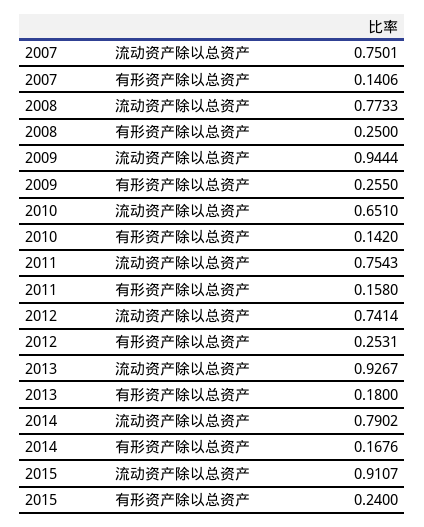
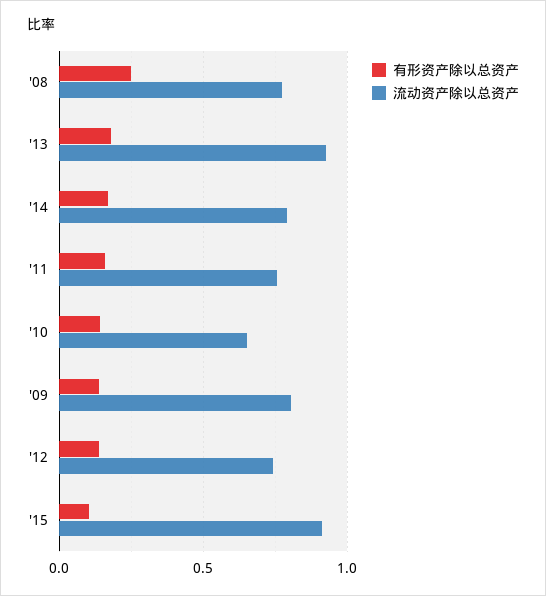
流动资产除以总资产, 2007: 0.7501 -> none
有形资产除以总资产, 2007: 0.1406 -> none
流动资产除以总资产, 2009: 0.9444 -> 0.8
有形资产除以总资产, 2009: 0.255 -> 0.15
有形资产除以总资产, 2012: 0.2531 -> 0.15
有形资产除以总资产, 2015: 0.24 -> 0.1

